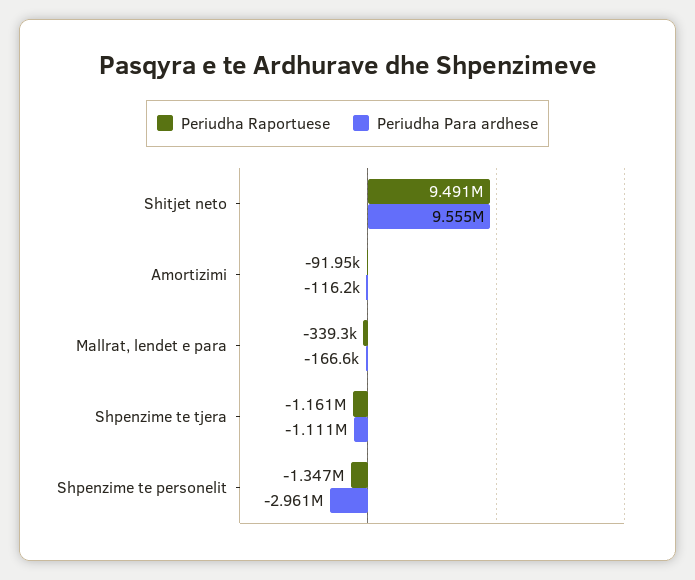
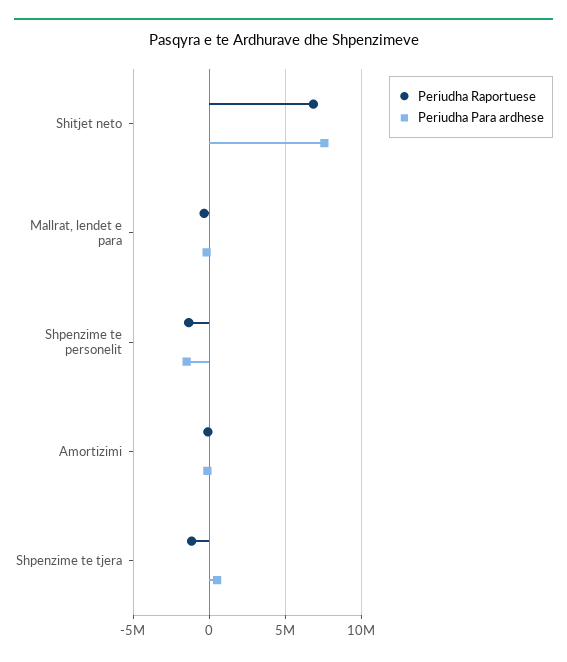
Periudha Raportuese, Shitjet neto: 9491000 -> 7000000
Periudha Para ardhese, Shitjet neto: 9555000 -> 7500000
Periudha Para ardhese, Shpenzime te tjera: -1111000 -> 500000
Periudha Para ardhese, Shpenzime te personelit: -2961000 -> -1500000

